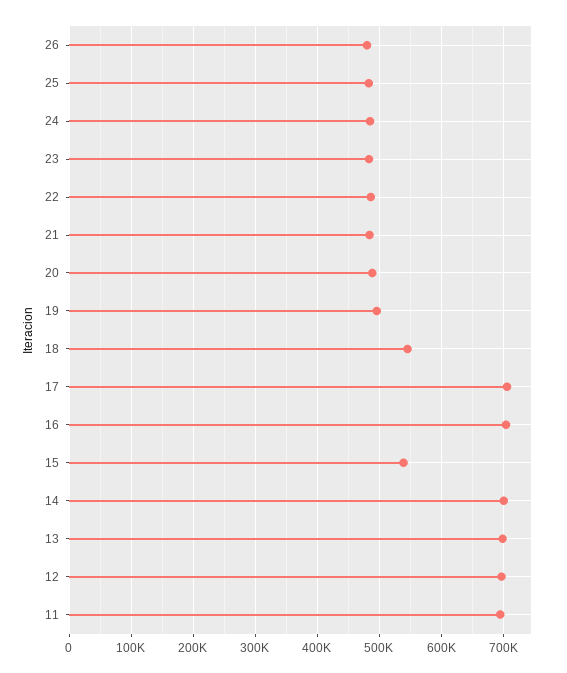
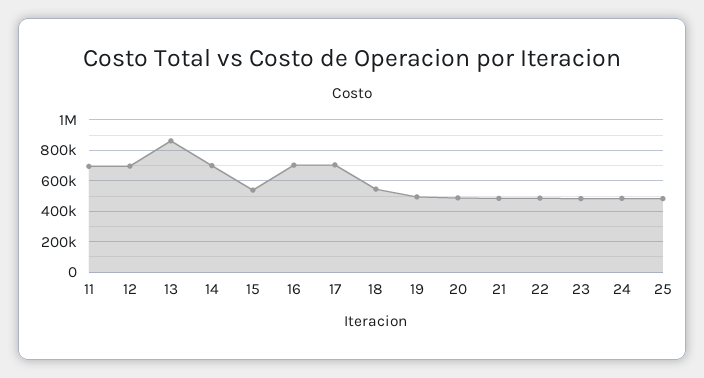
26: 480000 -> none
13: 700000 -> 850000

